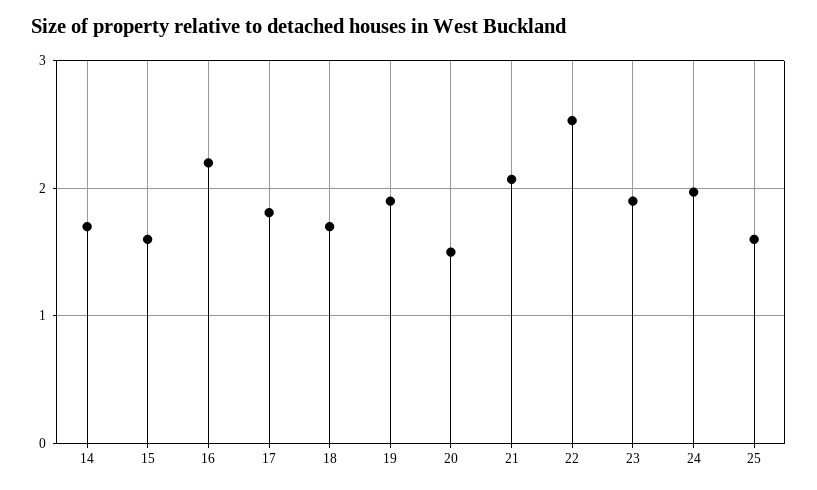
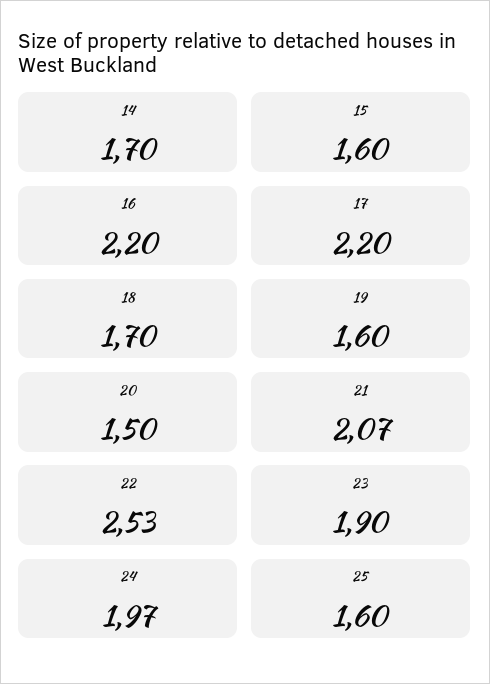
17: 1.8 -> 2.2
19: 1.9 -> 1.6

